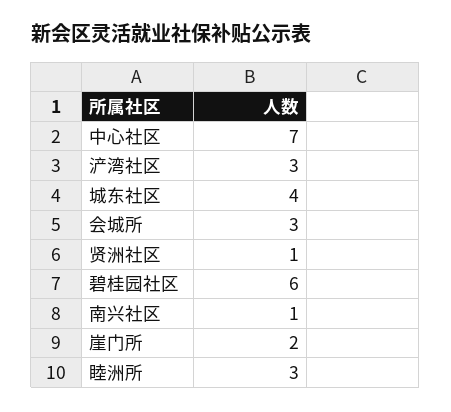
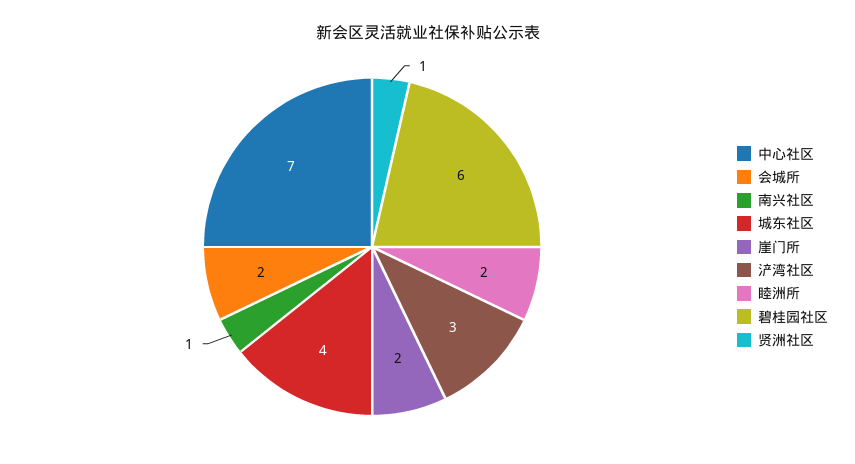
会城所: 3 -> 2
睦洲所: 3 -> 2

